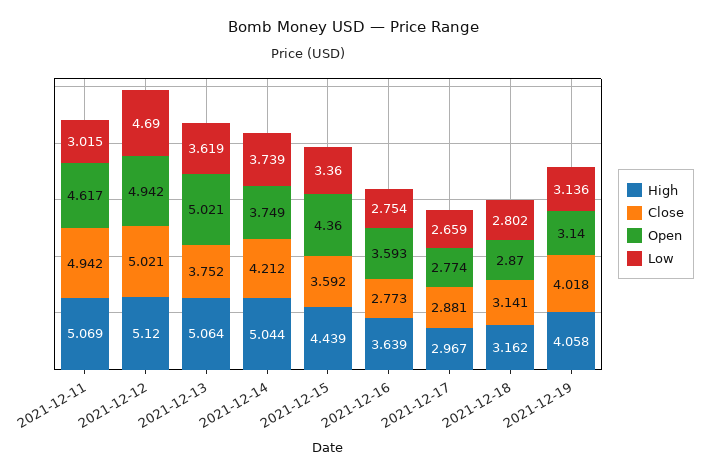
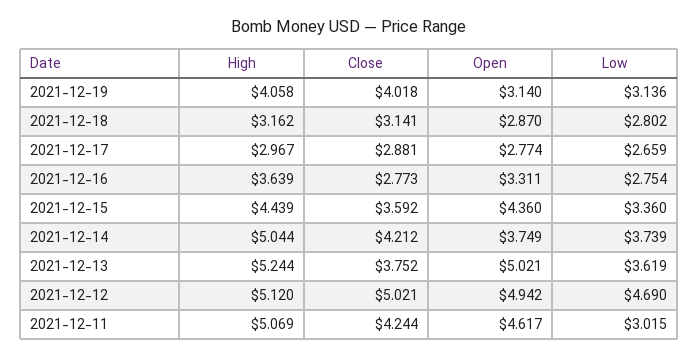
Close, 2021-12-11: 4.942 -> 4.244
High, 2021-12-13: 5.064 -> 5.244
Open, 2021-12-16: 3.593 -> 3.311

